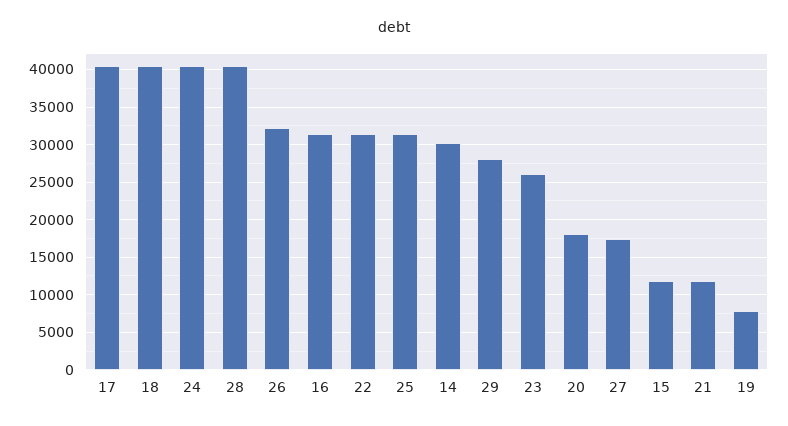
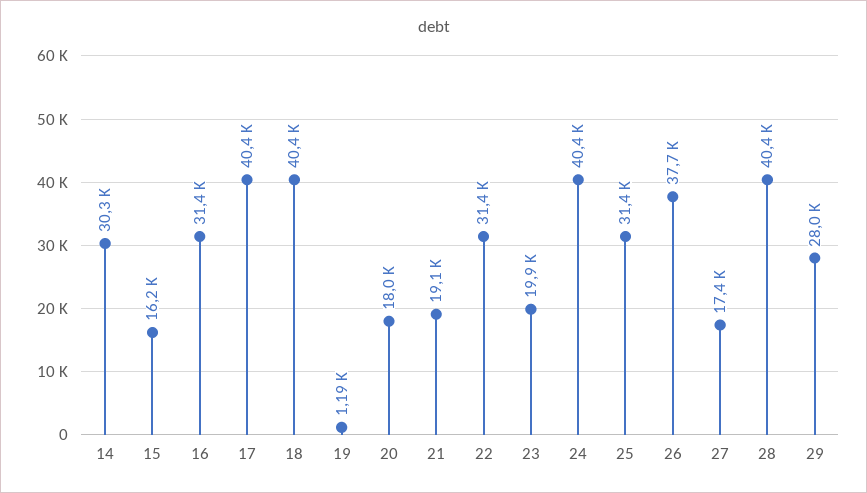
26: 32000 -> 37700
23: 26000 -> 19900
15: 12000 -> 16200
21: 12000 -> 19100
19: 8000 -> 1190

